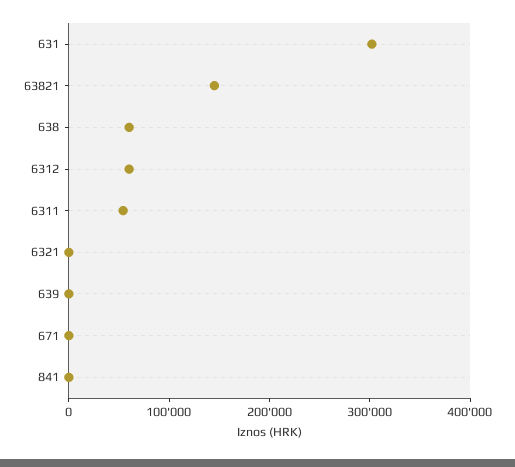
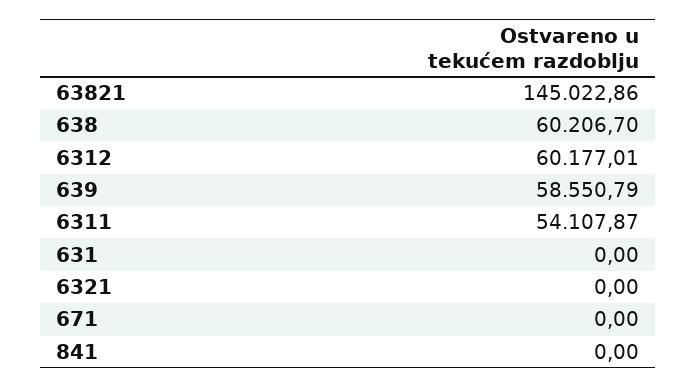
631: 300000 -> 0
639: 0 -> 58550.79

